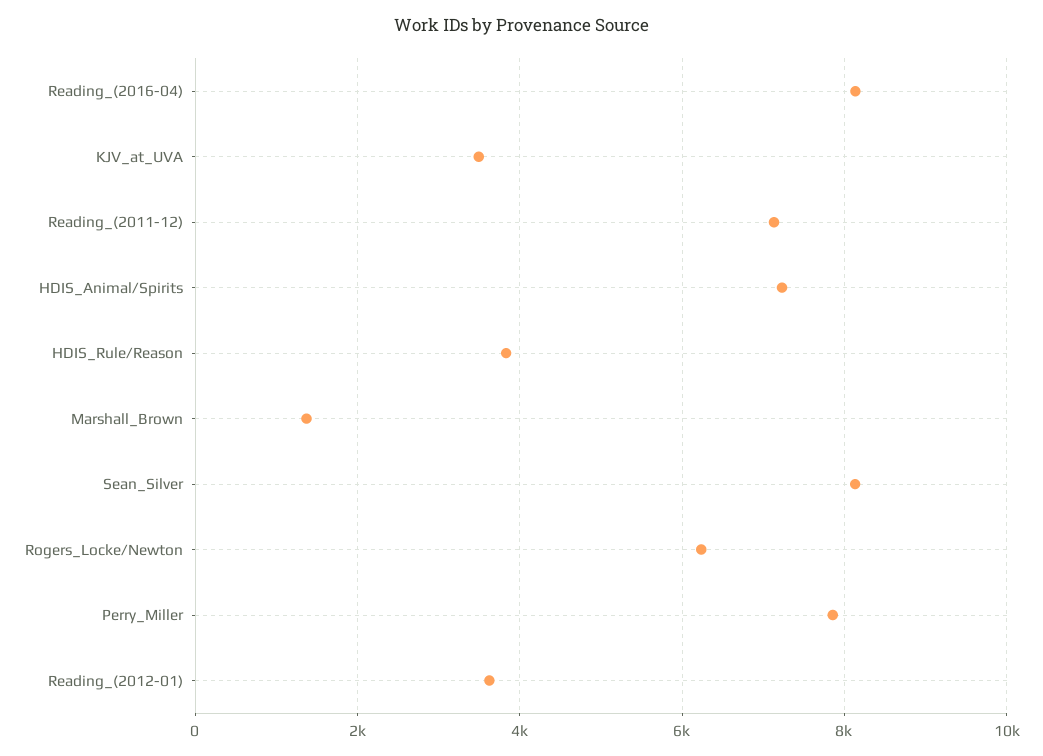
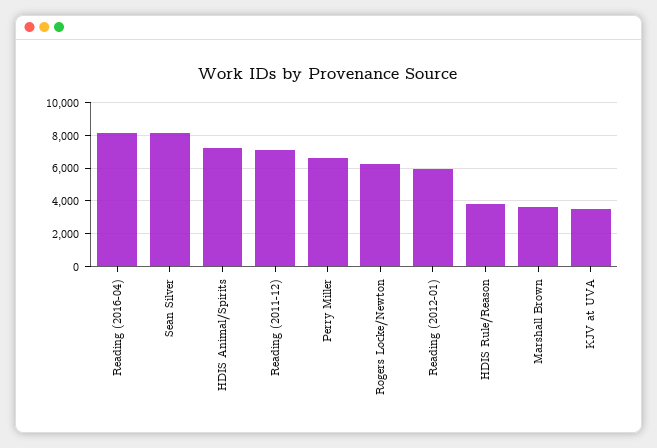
Marshall_Brown: 1400 -> 3500
Perry_Miller: 7800 -> 6500
Reading_(2012-01): 3600 -> 6000

